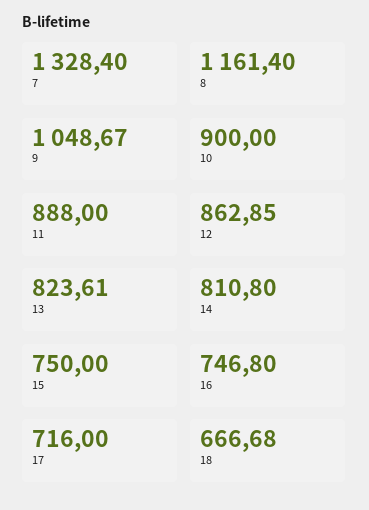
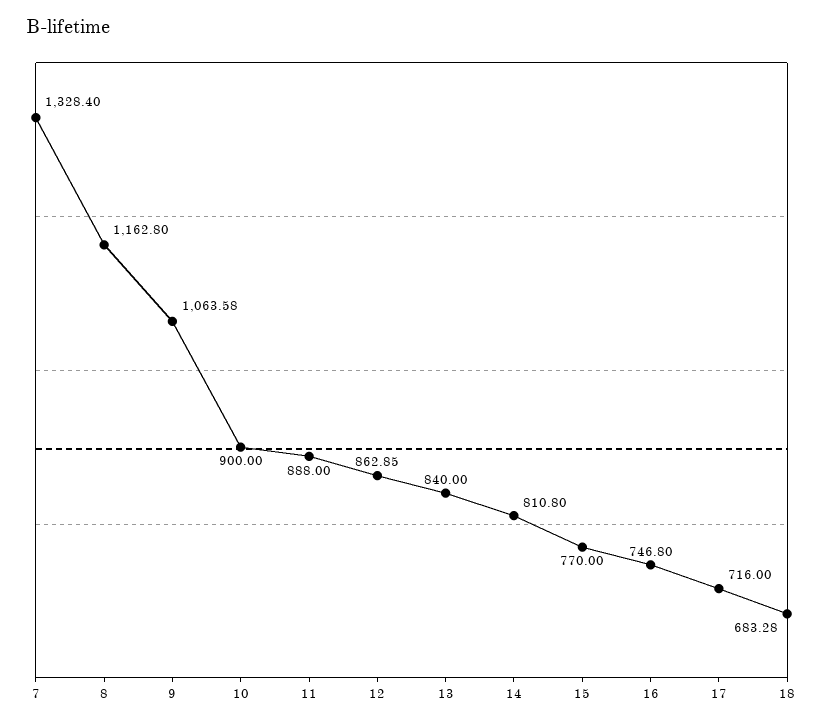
8: 1161.4 -> 1162.8
9: 1048.67 -> 1063.58
13: 823.61 -> 840
15: 750 -> 770
18: 666.68 -> 683.28

